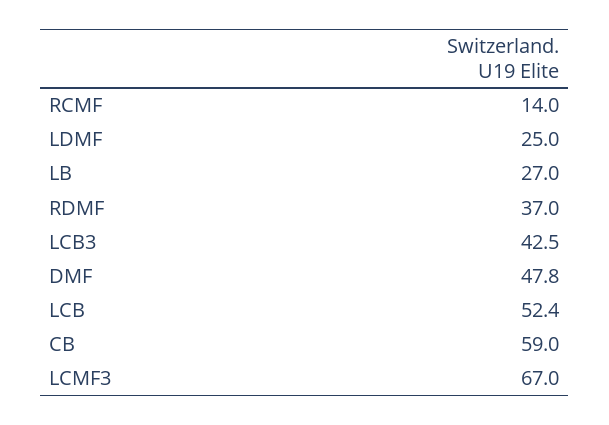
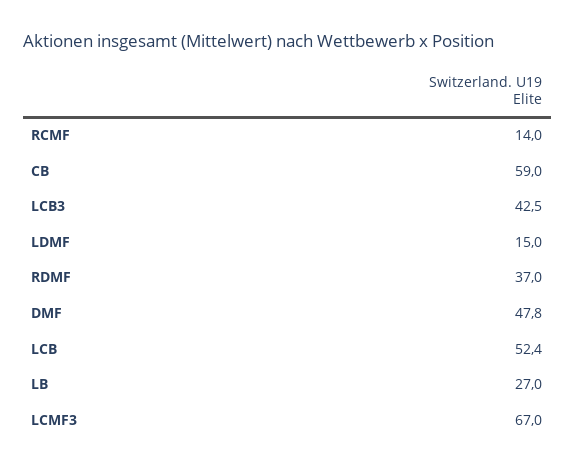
LDMF: 25 -> 15

